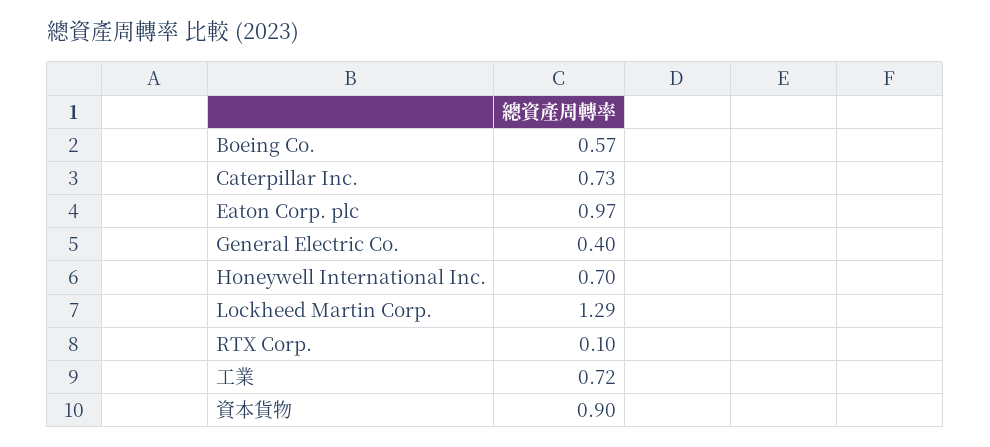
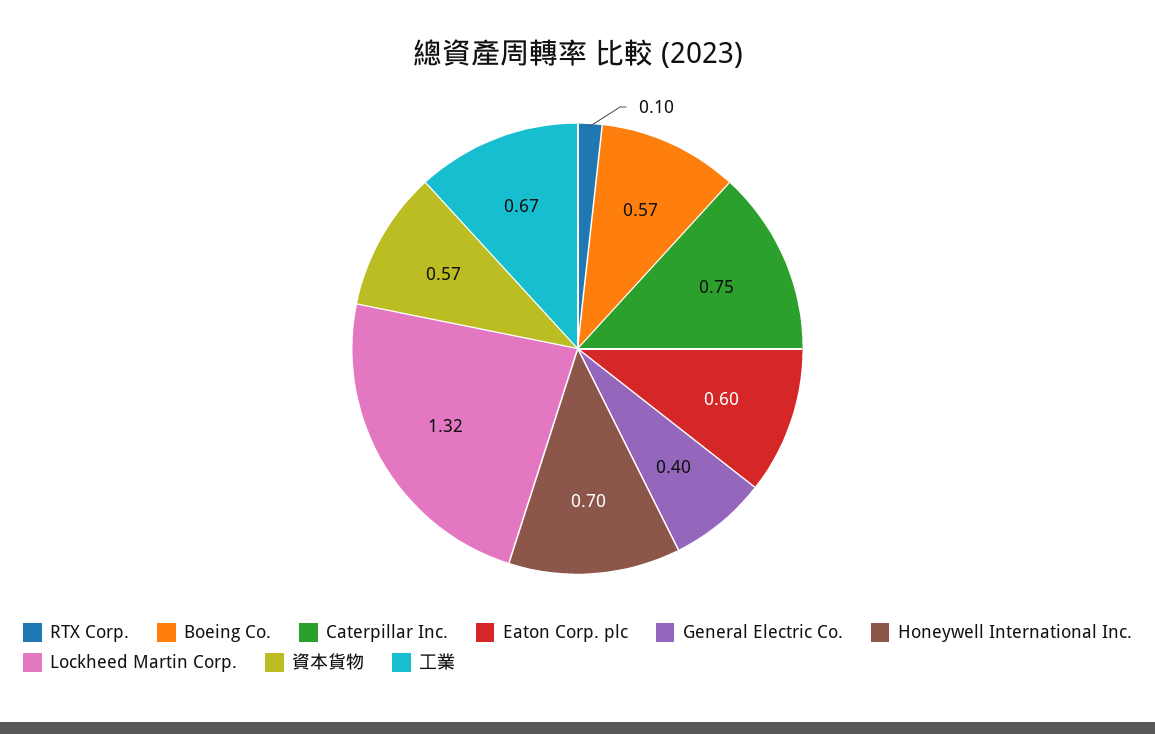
Caterpillar Inc.: 0.73 -> 0.75
Eaton Corp. plc: 0.97 -> 0.6
Lockheed Martin Corp.: 1.29 -> 1.32
工業: 0.72 -> 0.67
資本貨物: 0.9 -> 0.57

